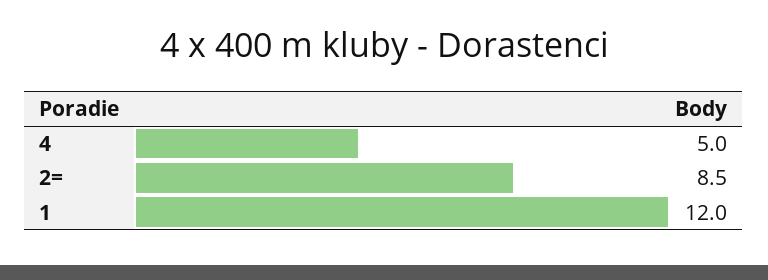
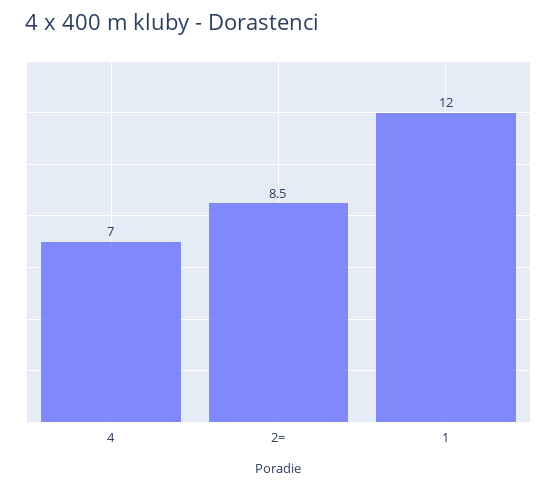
4: 5 -> 7

